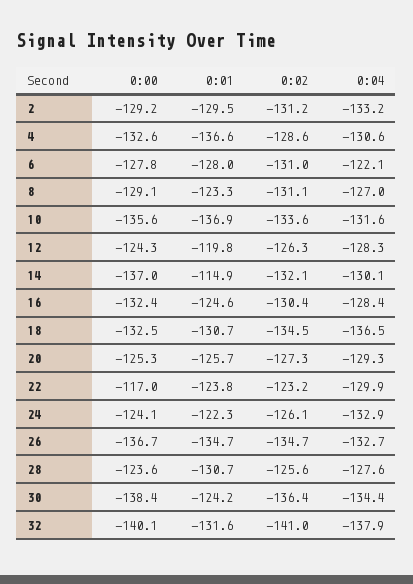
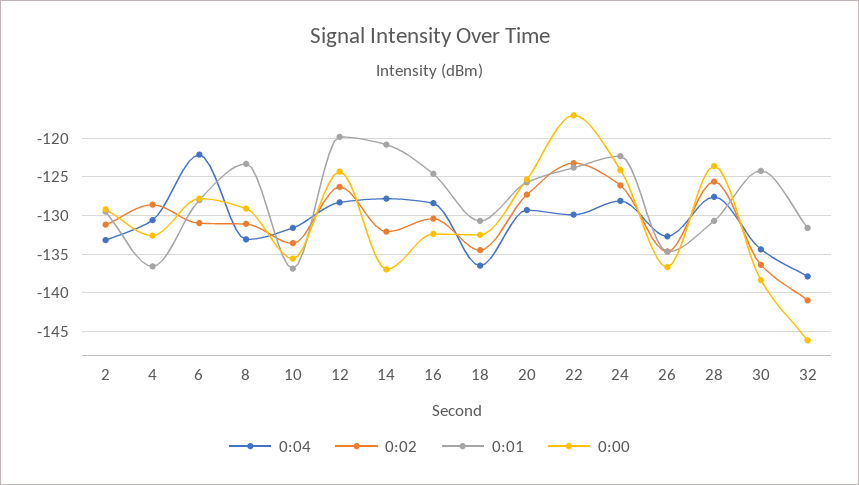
0:04, 8: -127 -> -133
0:01, 14: -114.9 -> -121
0:04, 14: -130.1 -> -128
0:04, 24: -132.9 -> -128
0:00, 32: -140.1 -> -146

